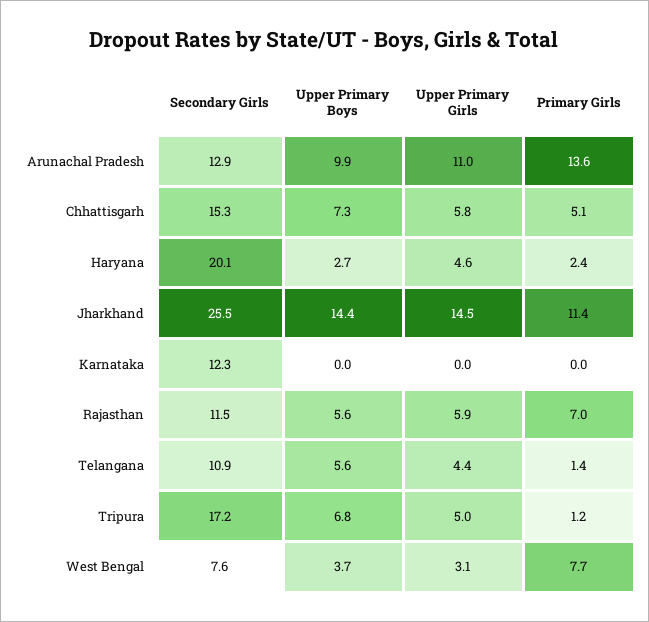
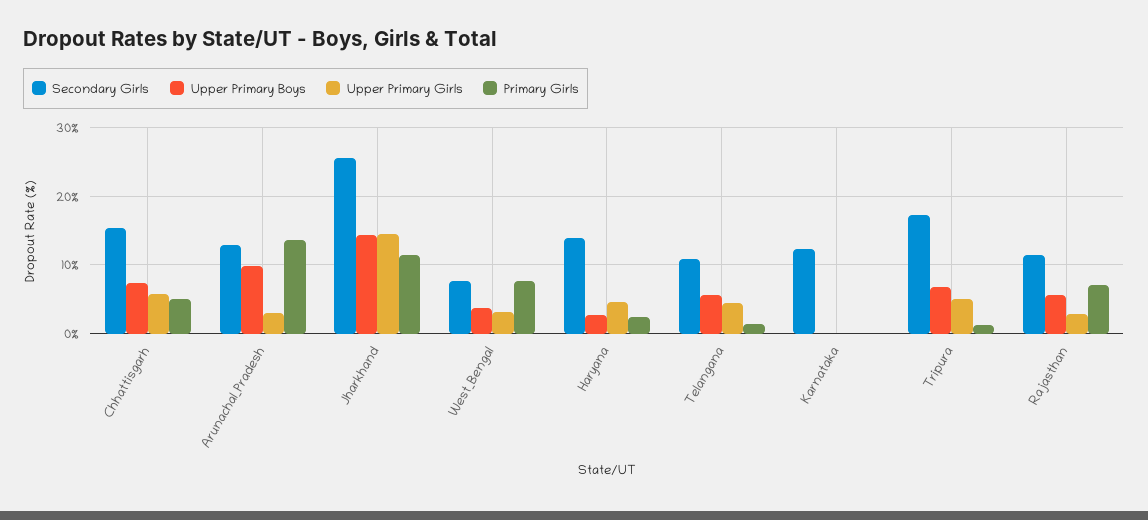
Upper Primary Girls, Arunachal Pradesh: 11 -> 3
Secondary Girls, Haryana: 20.1 -> 14
Upper Primary Girls, Rajasthan: 5.9 -> 3

